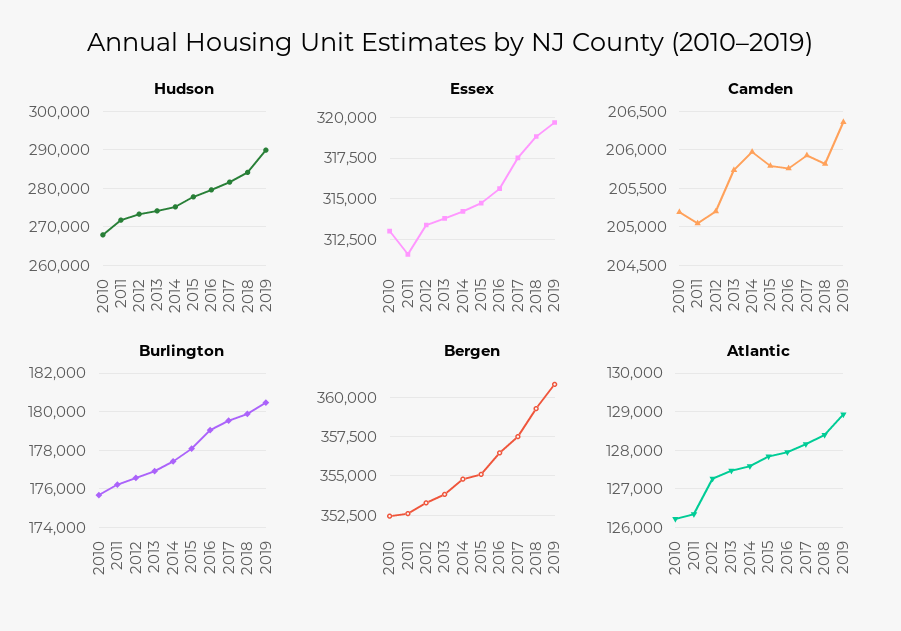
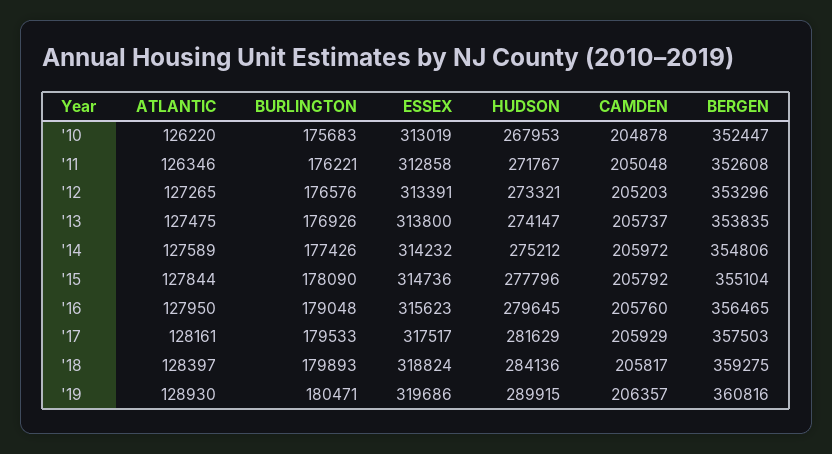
Essex, 2011: 311500 -> 312858
Camden, 2010: 205200 -> 204878

